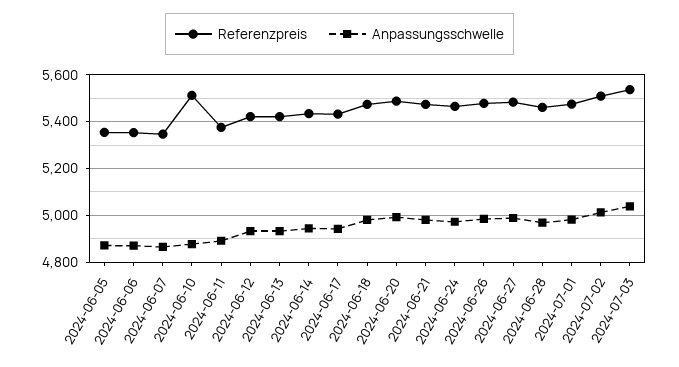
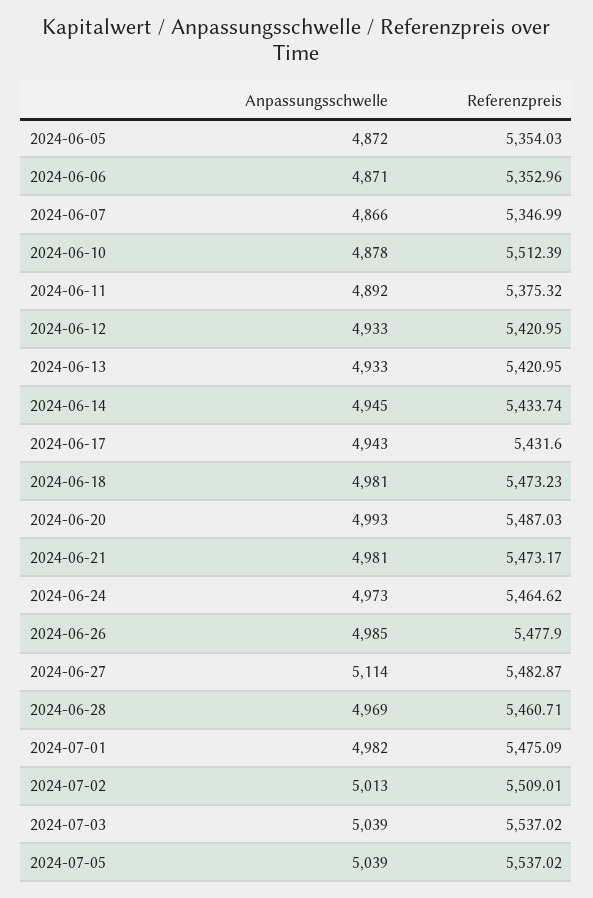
Anpassungsschwelle, 2024-06-27: 5000 -> 5114
Anpassungsschwelle, 2024-07-05: none -> 5039
Referenzpreis, 2024-07-05: none -> 5537.02

